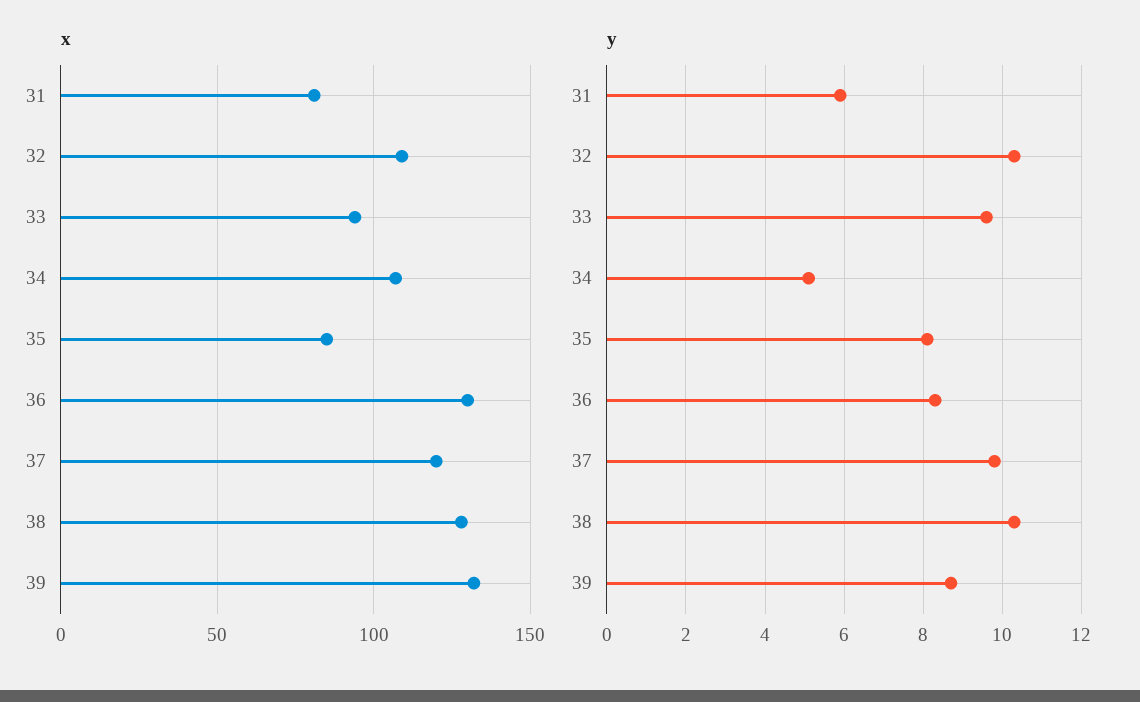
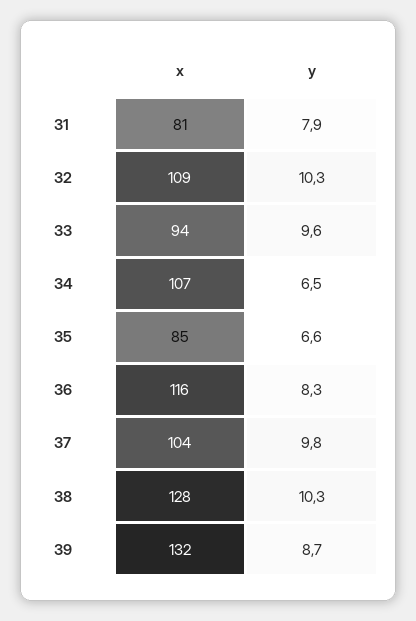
x, 36: 130 -> 116
x, 37: 120 -> 104
y, 31: 6 -> 7.9
y, 34: 5 -> 6.5
y, 35: 8 -> 6.6

